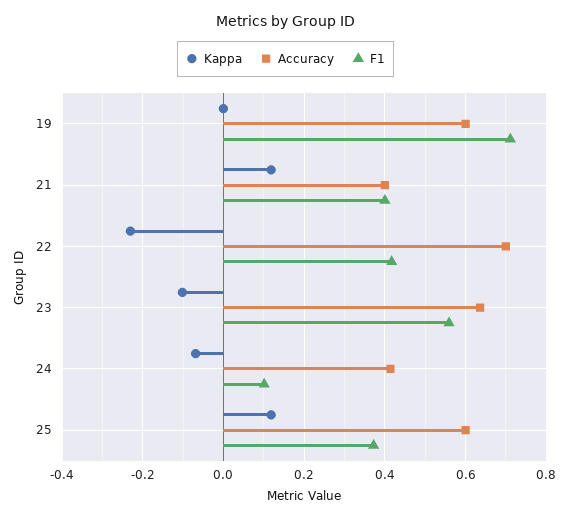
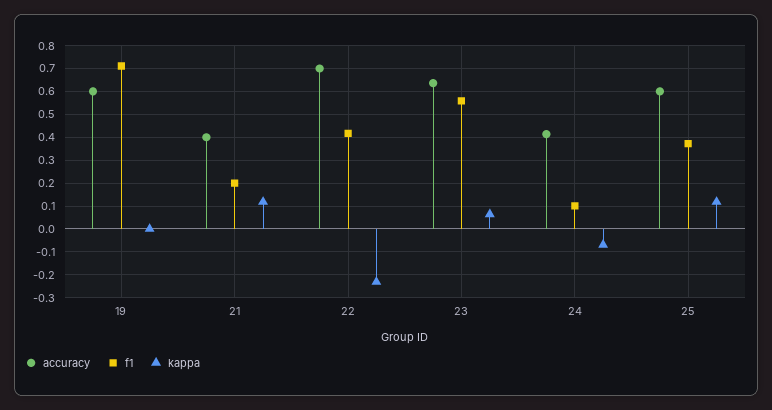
F1, 21: 0.4 -> 0.2
Kappa, 23: -0.1 -> 0.05

